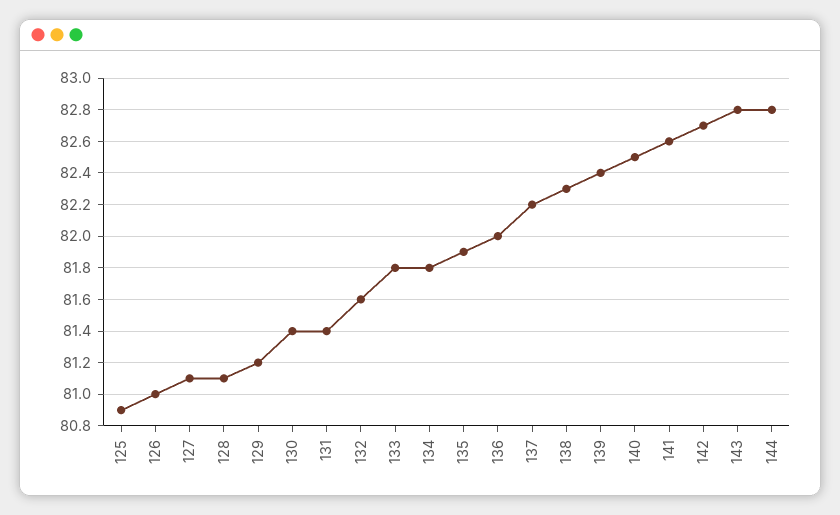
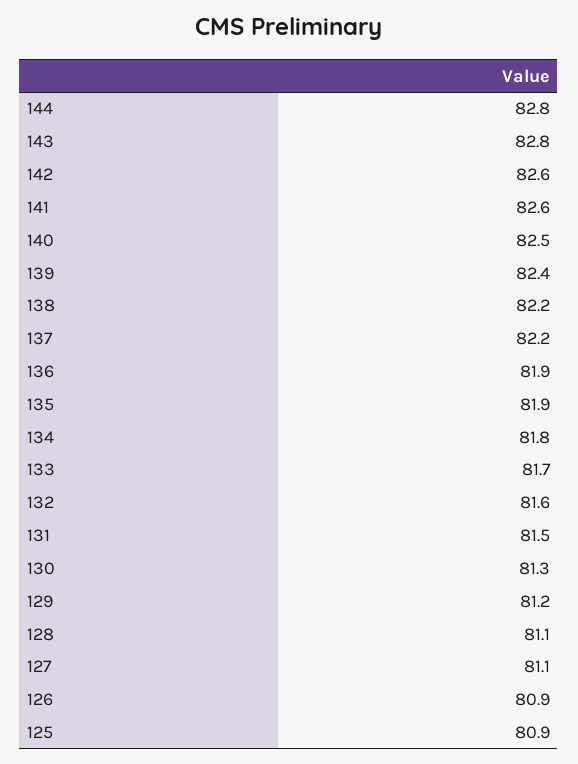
126: 81 -> 80.9
130: 81.4 -> 81.3
131: 81.4 -> 81.5
133: 81.8 -> 81.7
136: 82 -> 81.9
138: 82.3 -> 82.2
142: 82.7 -> 82.6

